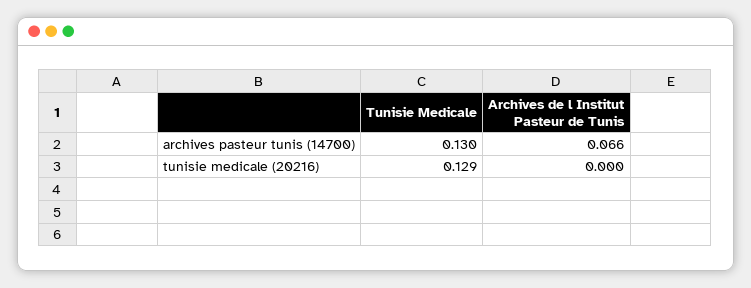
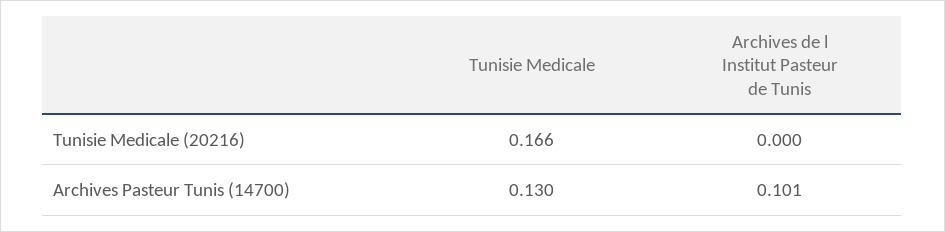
Archives de l Institut Pasteur de Tunis, archives pasteur tunis (14700): 0.066 -> 0.101
Tunisie Medicale, tunisie medicale (20216): 0.129 -> 0.166

